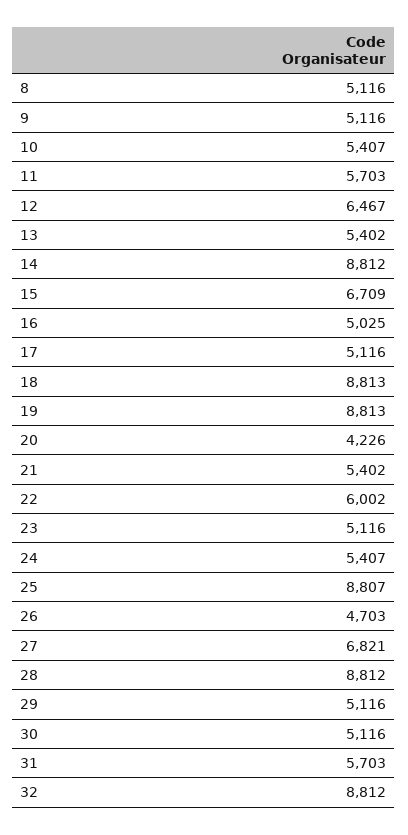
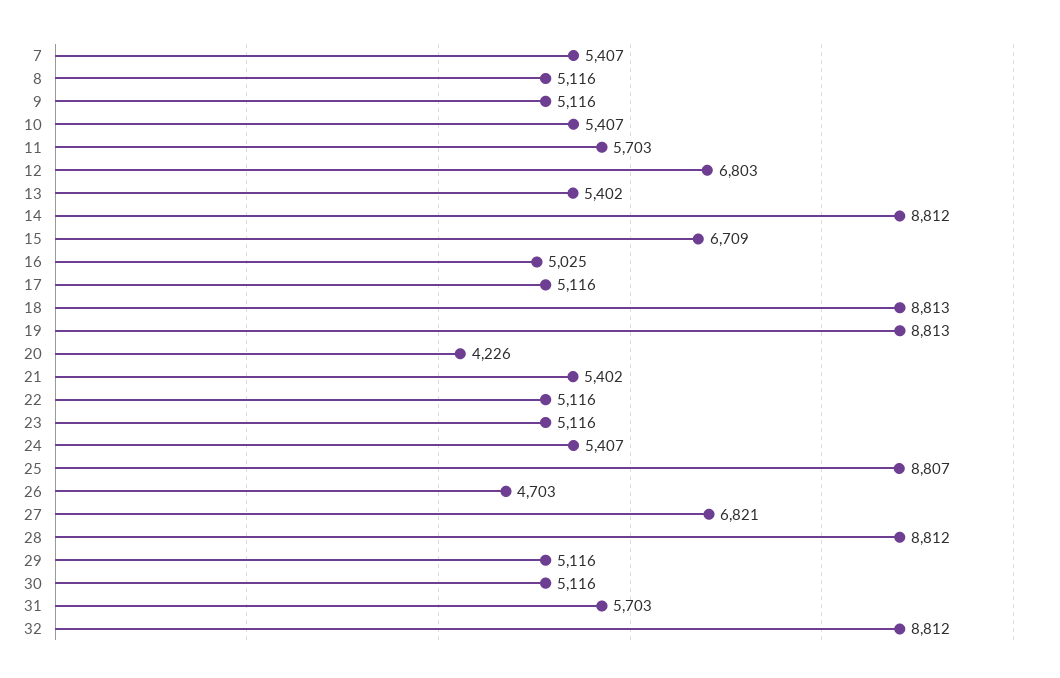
12: 6467 -> 6803
22: 6002 -> 5116
7: none -> 5407

